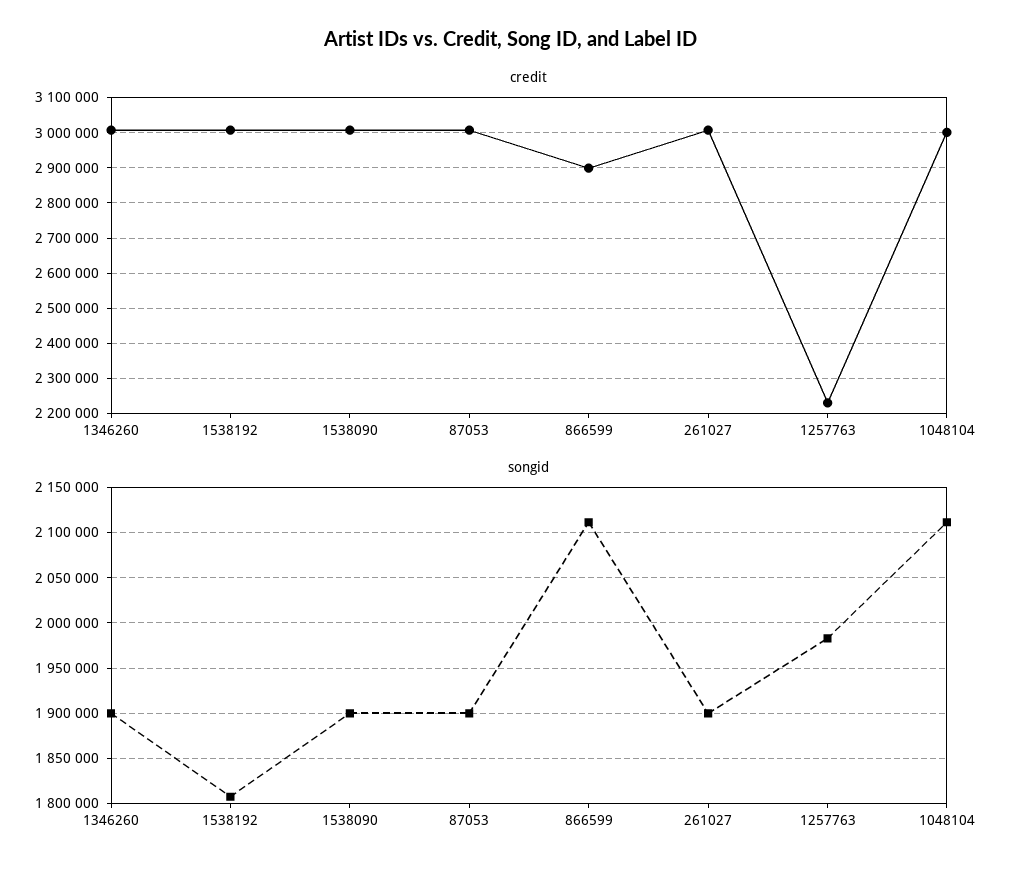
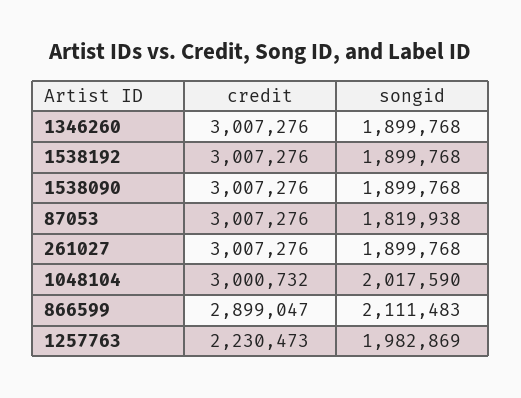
songid, 1538192: 1810000 -> 1899768
songid, 87053: 1900000 -> 1819938
songid, 1048104: 2110000 -> 2017590

